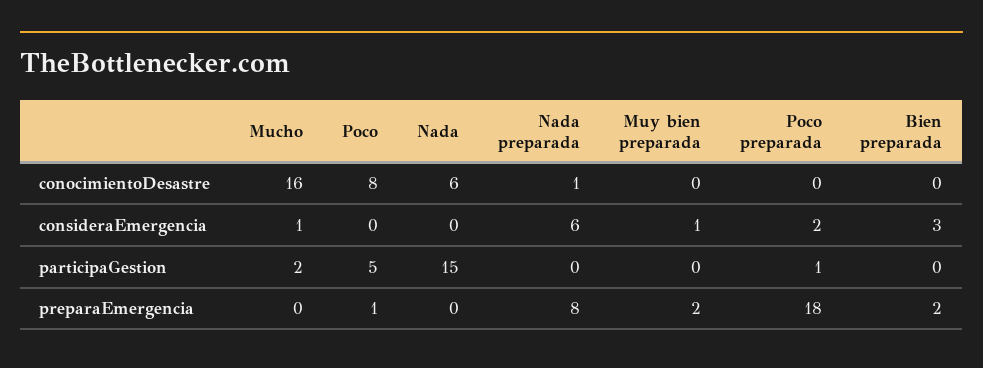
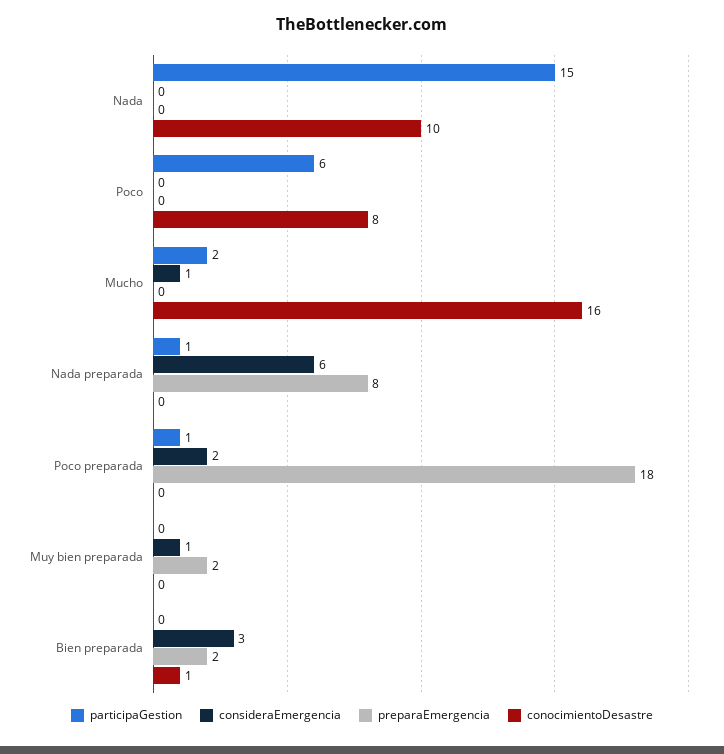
conocimientoDesastre, Nada: 6 -> 10
conocimientoDesastre, Nada preparada: 1 -> 0
conocimientoDesastre, Bien preparada: 0 -> 1
participaGestion, Poco: 5 -> 6
participaGestion, Nada preparada: 0 -> 1
preparaEmergencia, Poco: 1 -> 0

